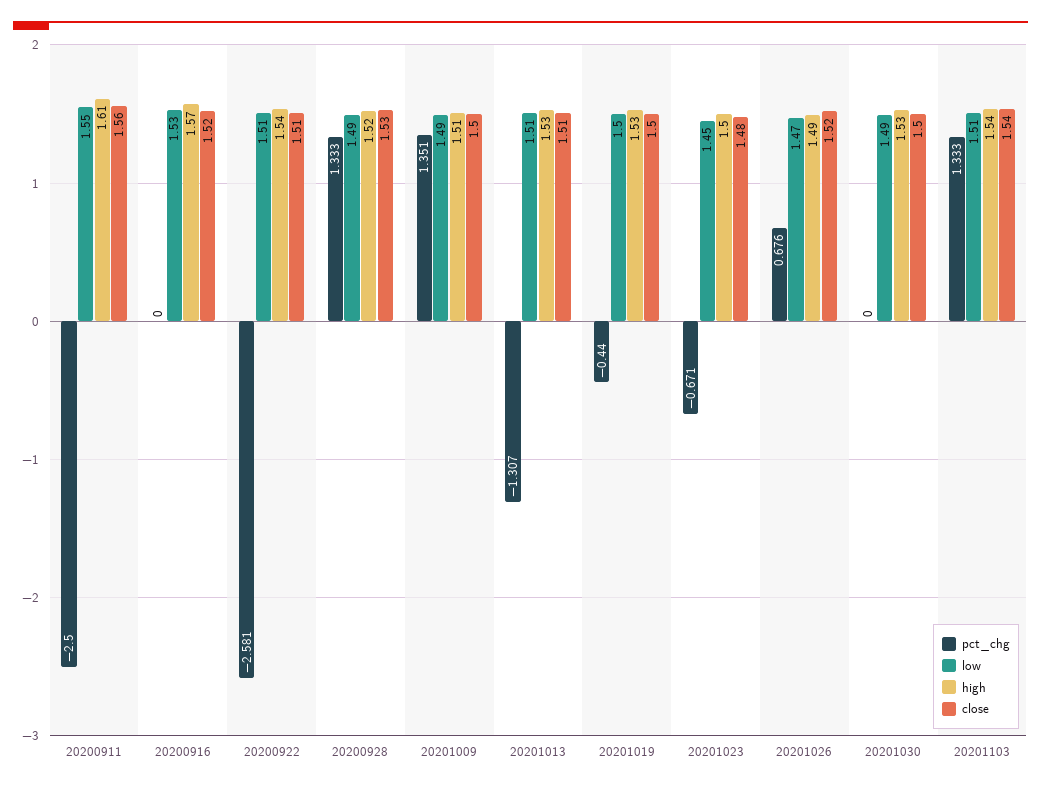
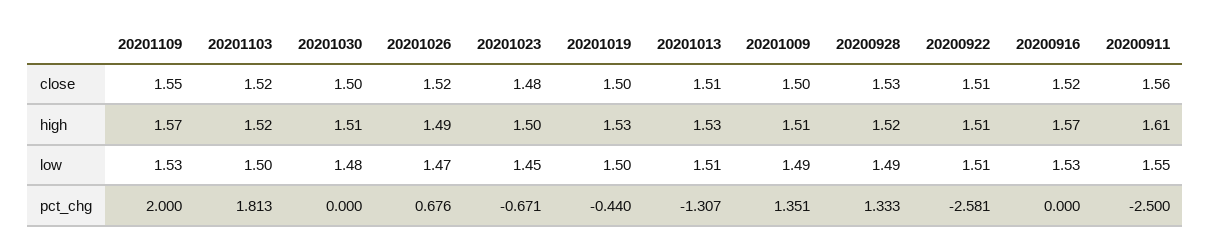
high, 20200922: 1.54 -> 1.51
low, 20201030: 1.49 -> 1.48
high, 20201030: 1.53 -> 1.51
pct_chg, 20201103: 1.333 -> 1.813
low, 20201103: 1.51 -> 1.5
high, 20201103: 1.54 -> 1.52
close, 20201103: 1.54 -> 1.52
close, 20201109: none -> 1.55
high, 20201109: none -> 1.57
low, 20201109: none -> 1.53
pct_chg, 20201109: none -> 2

